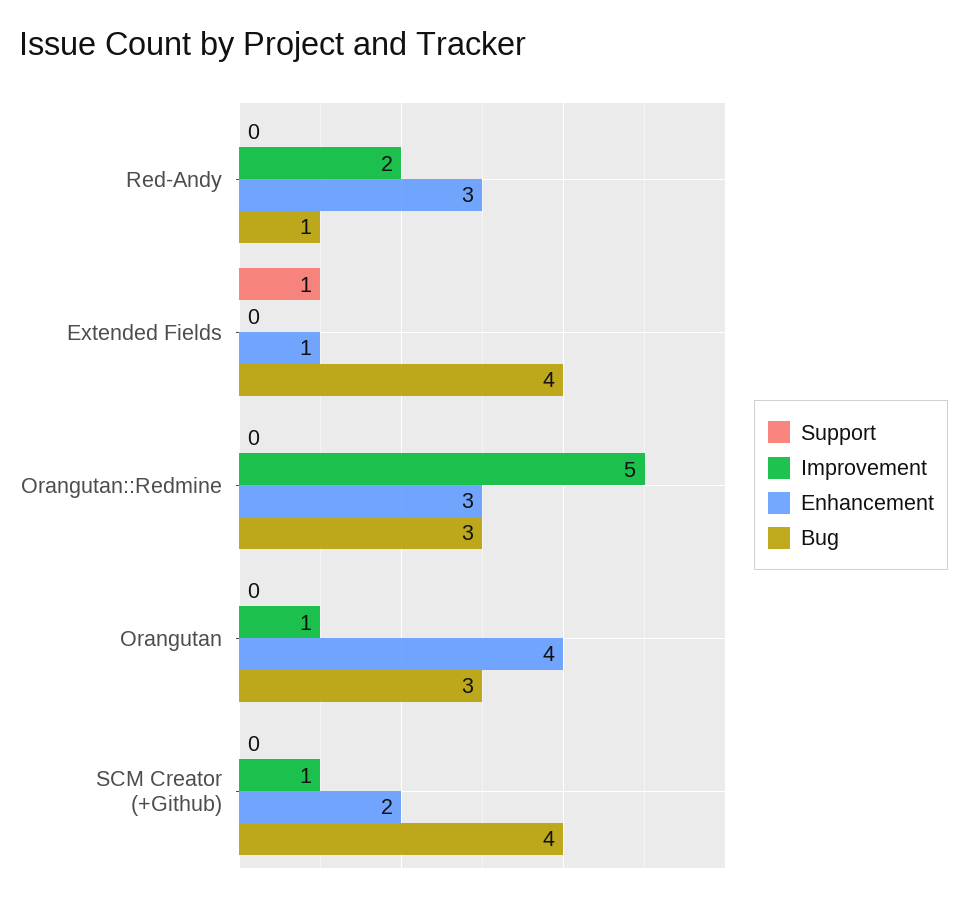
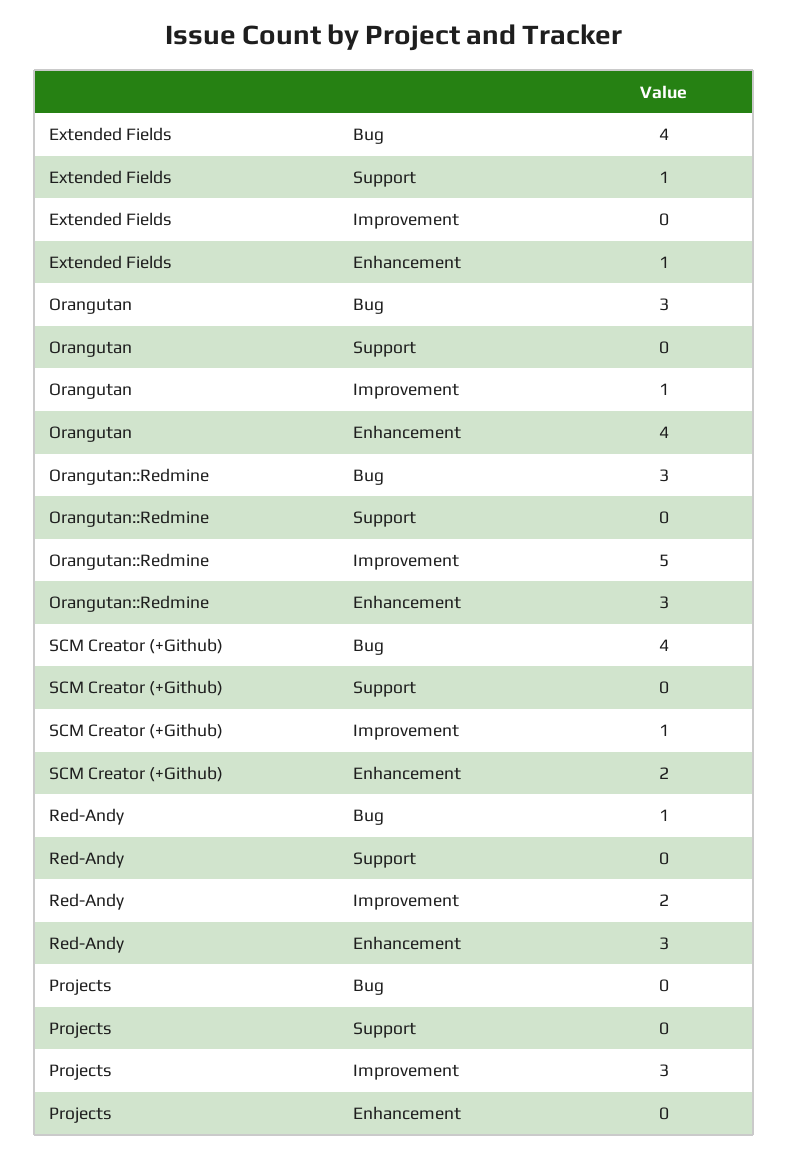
Bug, Projects: none -> 0
Support, Projects: none -> 0
Improvement, Projects: none -> 3
Enhancement, Projects: none -> 0

